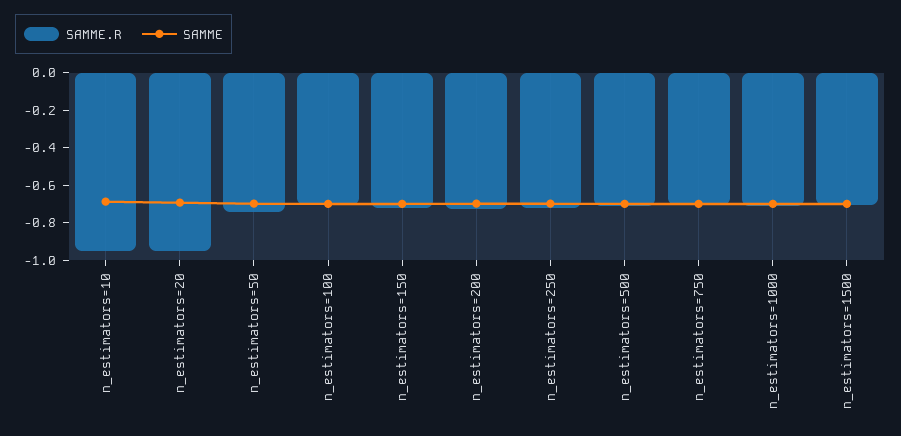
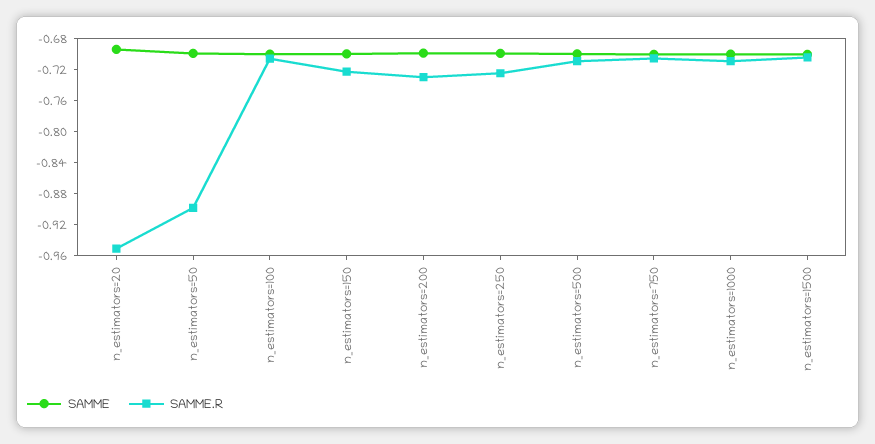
SAMME.R, n_estimators=10: -0.95 -> none
SAMME, n_estimators=10: -0.7 -> none
SAMME.R, n_estimators=50: -0.75 -> -0.9

